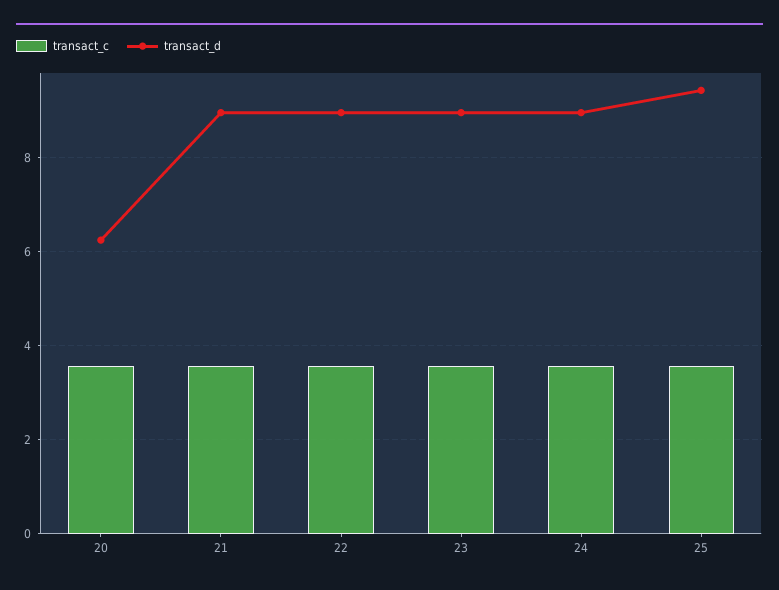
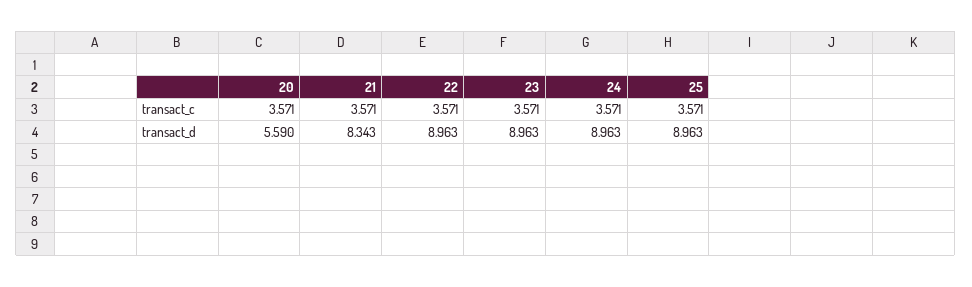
transact_d, 20: 6.2 -> 5.59
transact_d, 21: 9 -> 8.343
transact_d, 25: 9.4 -> 8.963

